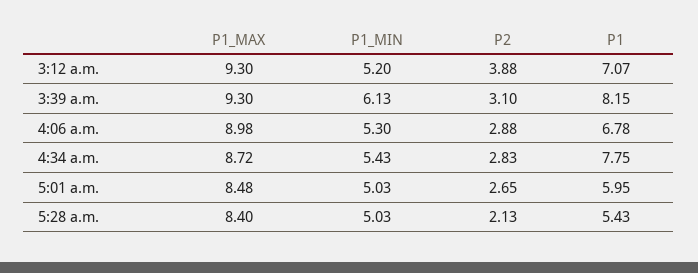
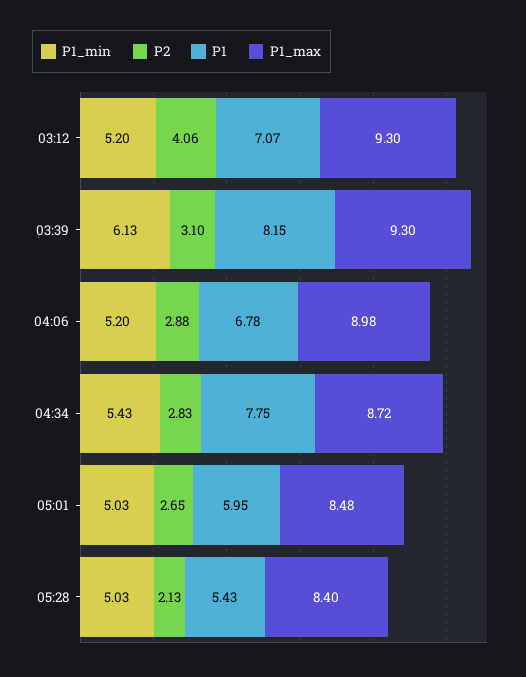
P2, 3:12 a.m.: 3.88 -> 4.06
P1_MIN, 4:06 a.m.: 5.3 -> 5.2

